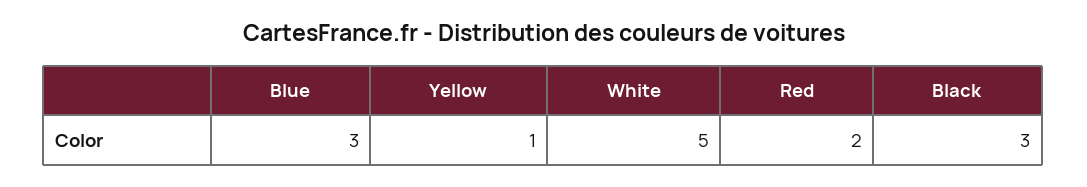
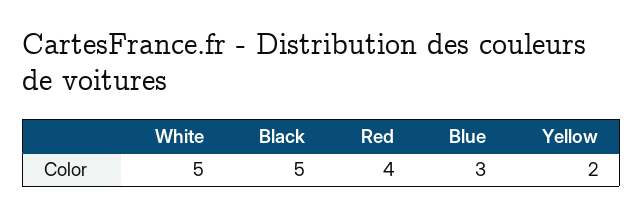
Yellow: 1 -> 2
Red: 2 -> 4
Black: 3 -> 5

